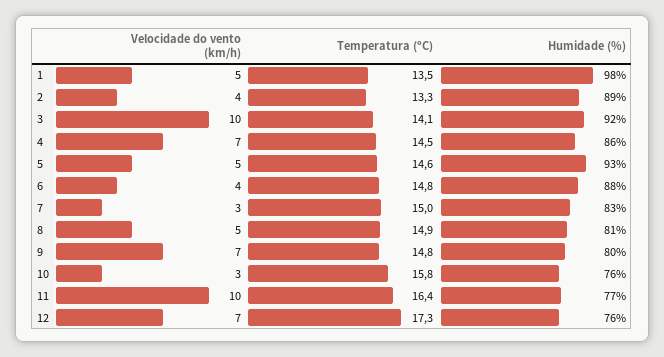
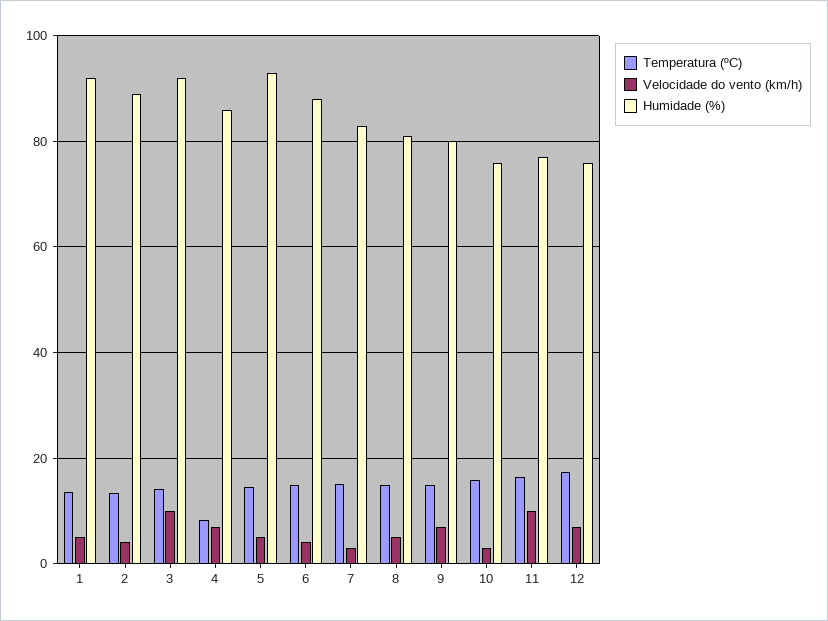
Humidade (%), 1: 98 -> 92
Temperatura (ºC), 4: 14.5 -> 8

